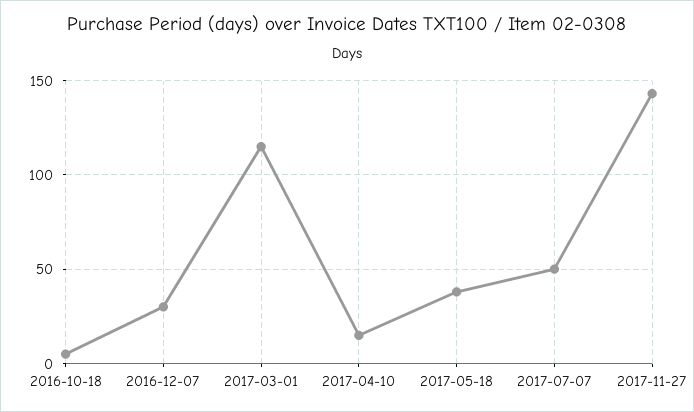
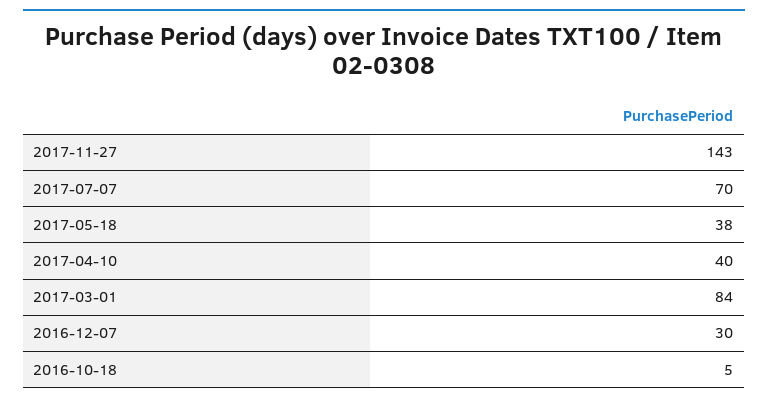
2017-03-01: 115 -> 84
2017-04-10: 15 -> 40
2017-07-07: 50 -> 70

